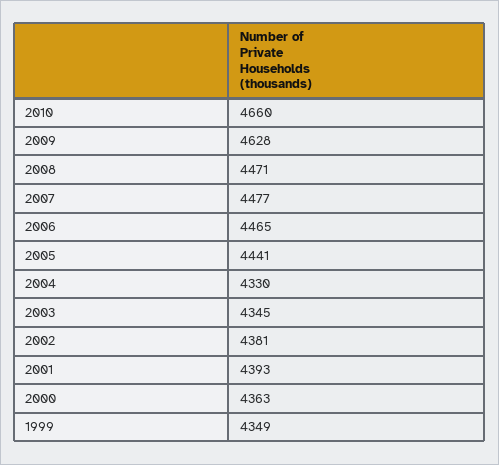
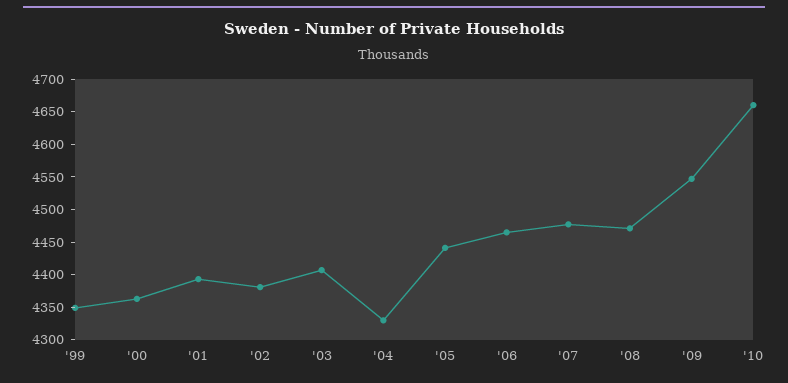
2009: 4628 -> 4550
2003: 4345 -> 4400

